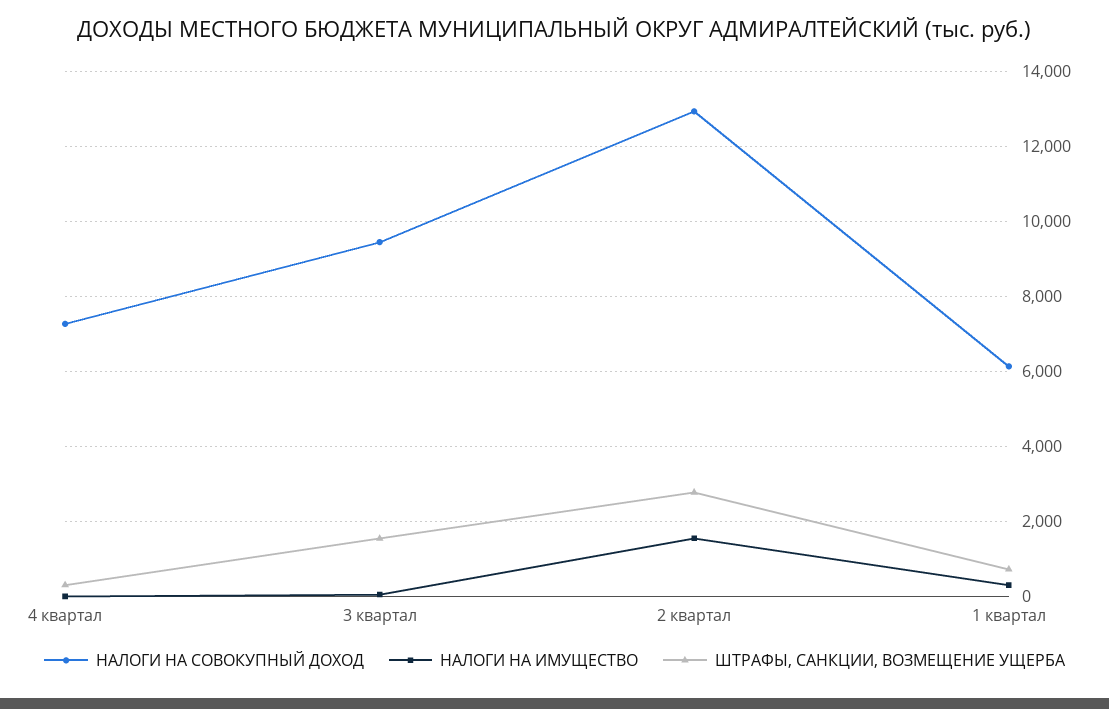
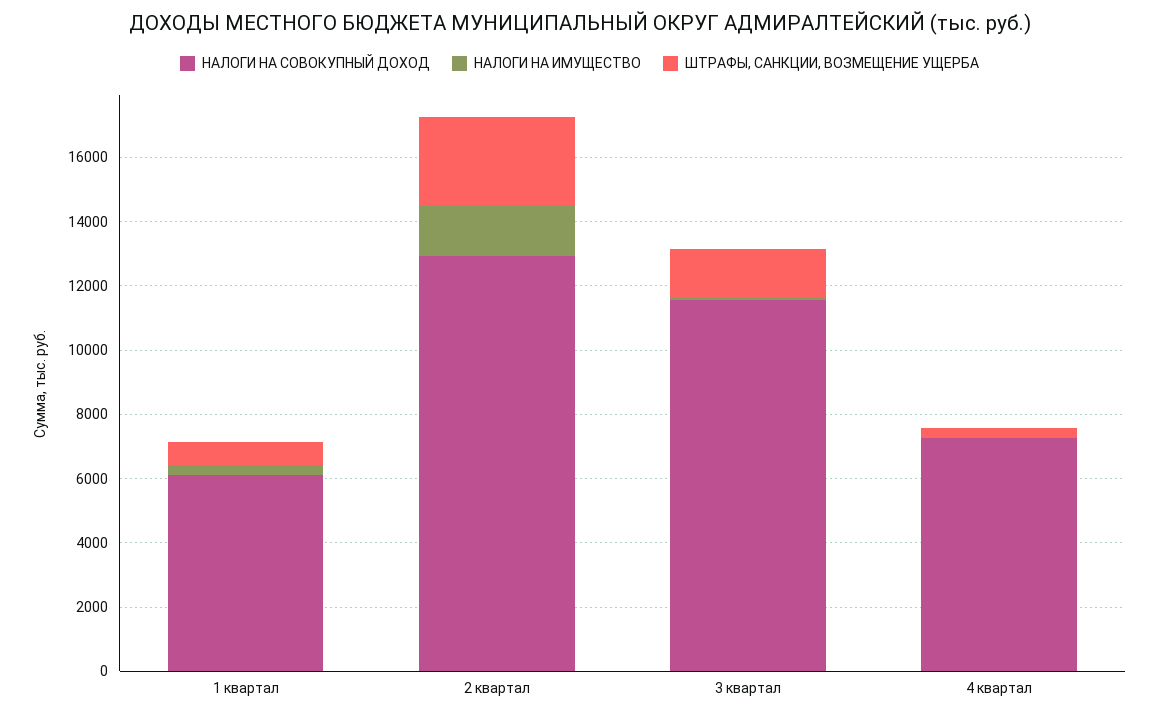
НАЛОГИ НА СОВОКУПНЫЙ ДОХОД, 3 квартал: 9400 -> 11500

